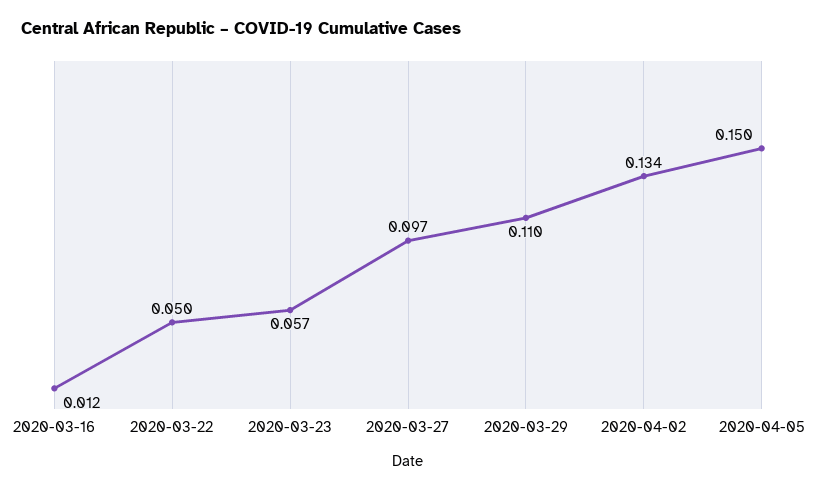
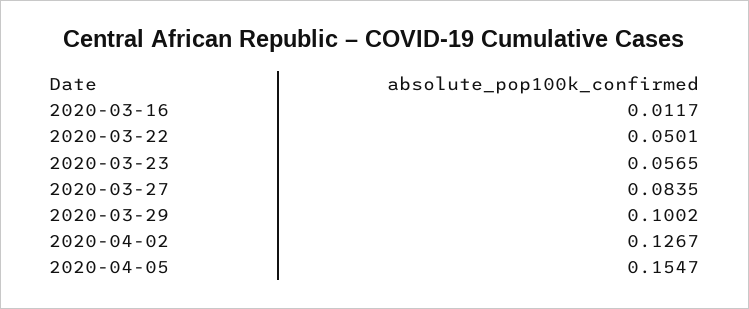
2020-03-27: 0.097 -> 0.0835
2020-03-29: 0.11 -> 0.1002
2020-04-02: 0.134 -> 0.1267
2020-04-05: 0.15 -> 0.1547

